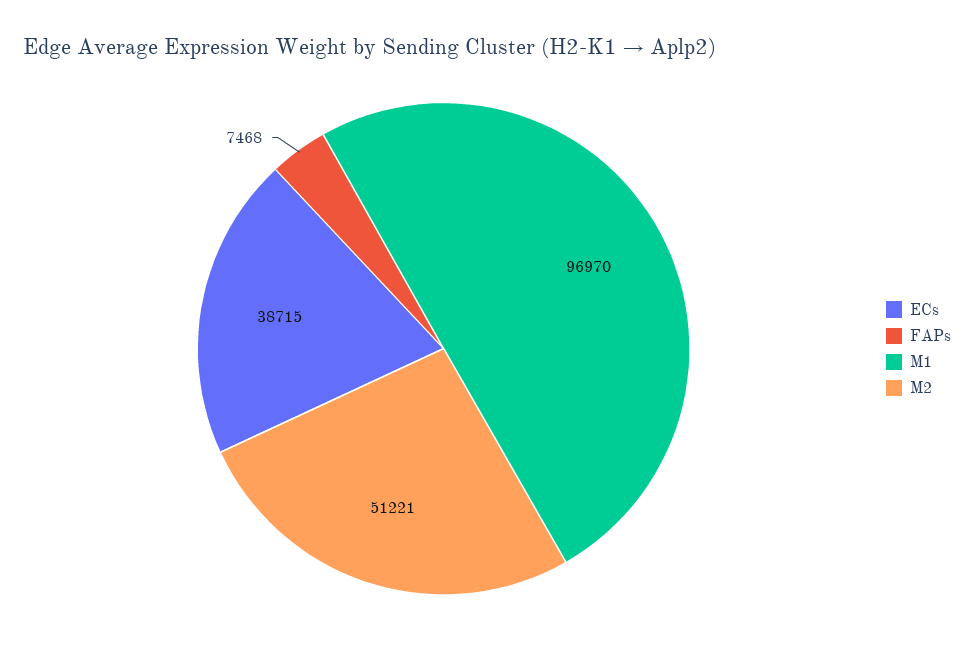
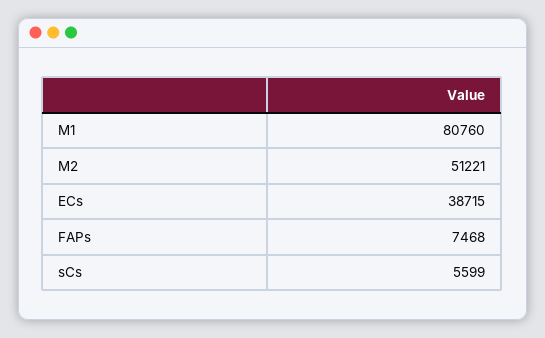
M1: 96970 -> 80760
sCs: none -> 5599

